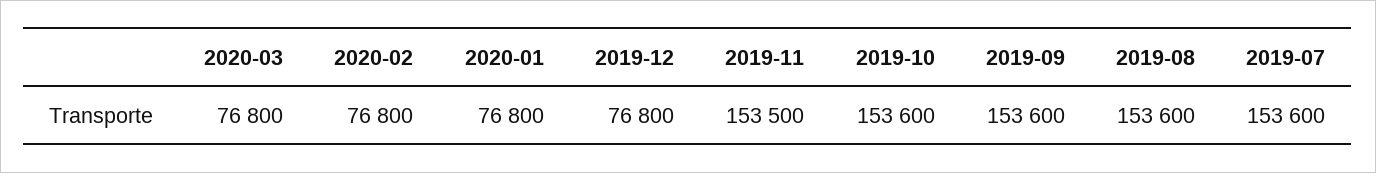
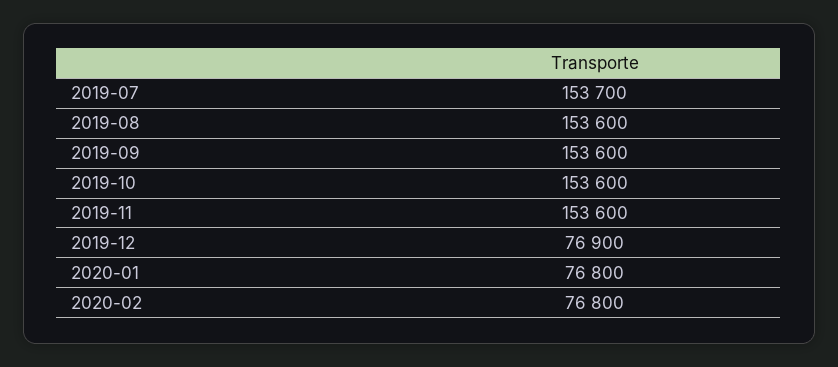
2020-03: 76800 -> none
2019-12: 76800 -> 76900
2019-11: 153500 -> 153600
2019-07: 153600 -> 153700

